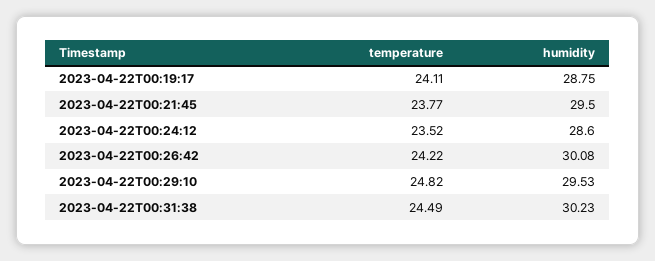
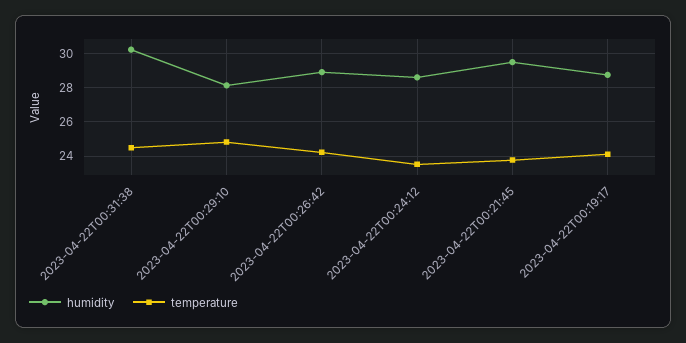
humidity, 2023-04-22T00:26:42: 30.08 -> 29
humidity, 2023-04-22T00:29:10: 29.53 -> 28

